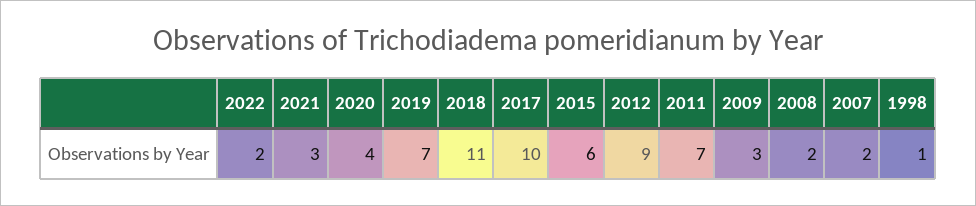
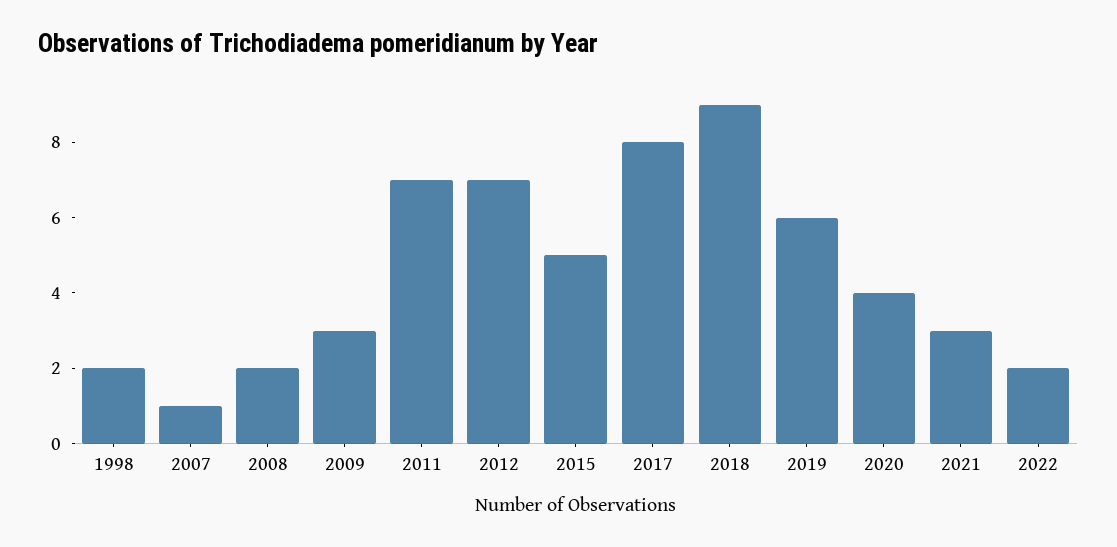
2019: 7 -> 6
2018: 11 -> 9
2017: 10 -> 8
2015: 6 -> 5
2012: 9 -> 7
2007: 2 -> 1
1998: 1 -> 2

